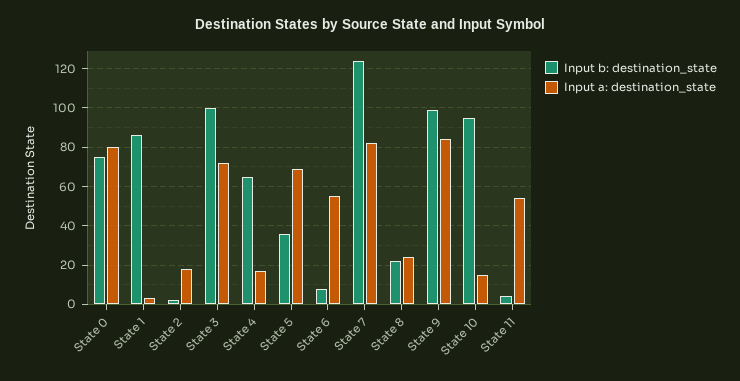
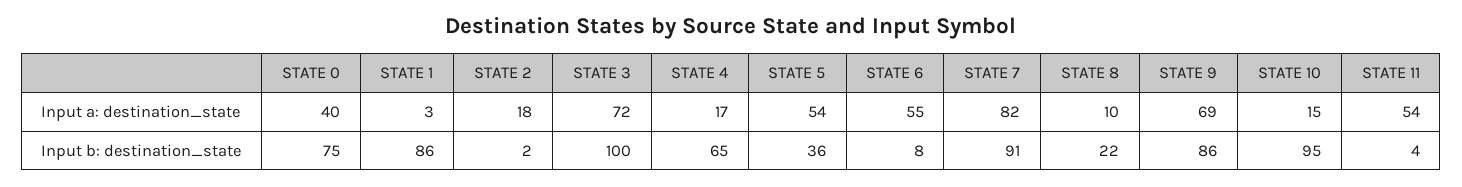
Input a: destination_state, State 0: 80 -> 40
Input a: destination_state, State 5: 70 -> 54
Input b: destination_state, State 7: 125 -> 91
Input a: destination_state, State 8: 25 -> 10
Input b: destination_state, State 9: 100 -> 86
Input a: destination_state, State 9: 85 -> 69

